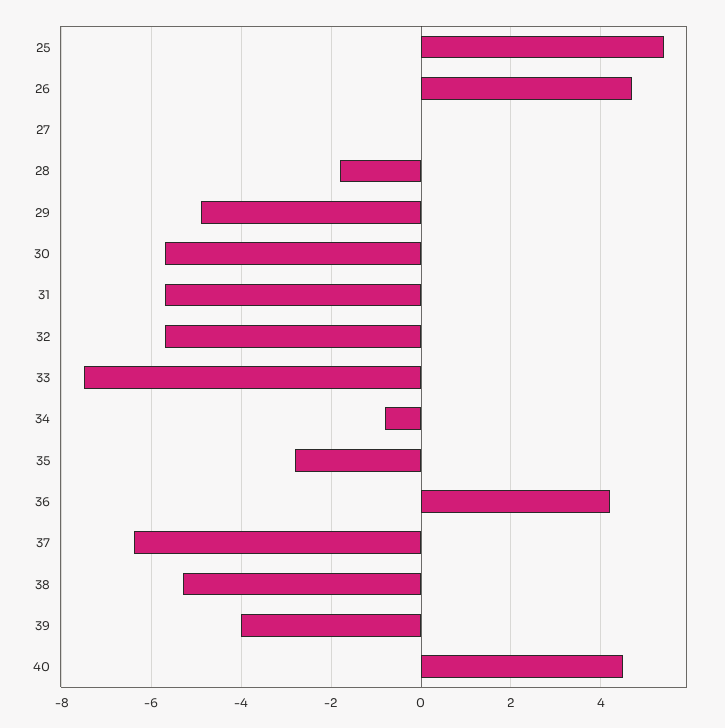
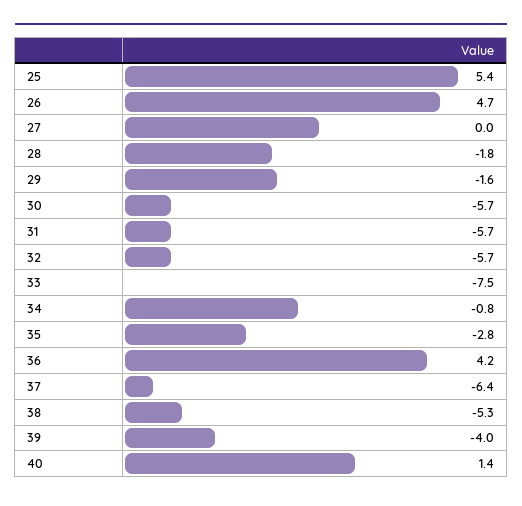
29: -5 -> -1.6
40: 4.5 -> 1.4

